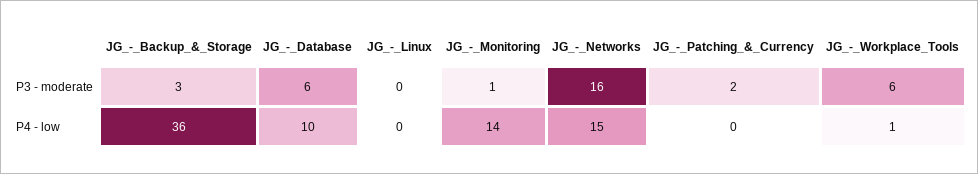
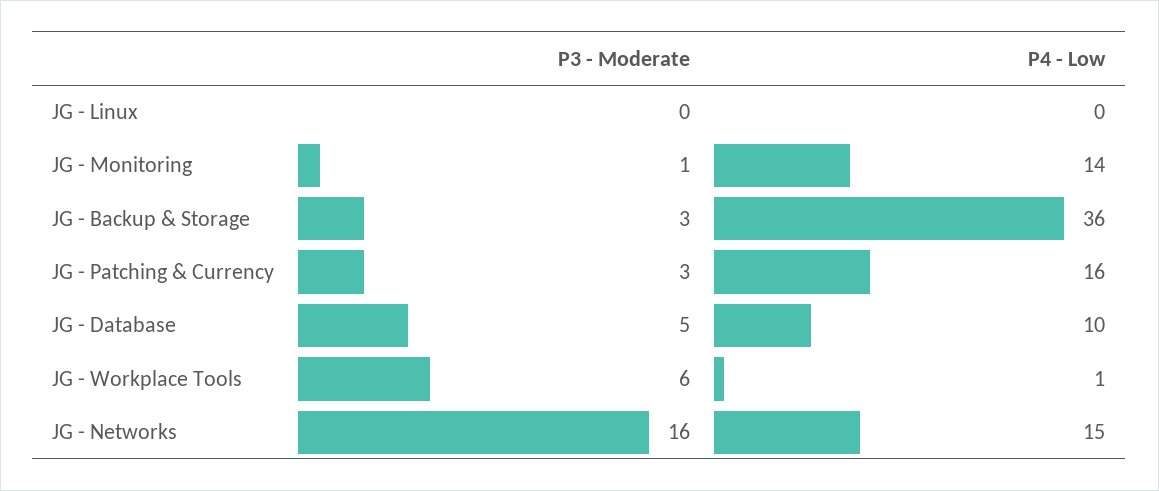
JG_-_Database, P3 - moderate: 6 -> 5
JG_-_Patching_&_Currency, P3 - moderate: 2 -> 3
JG_-_Patching_&_Currency, P4 - low: 0 -> 16

